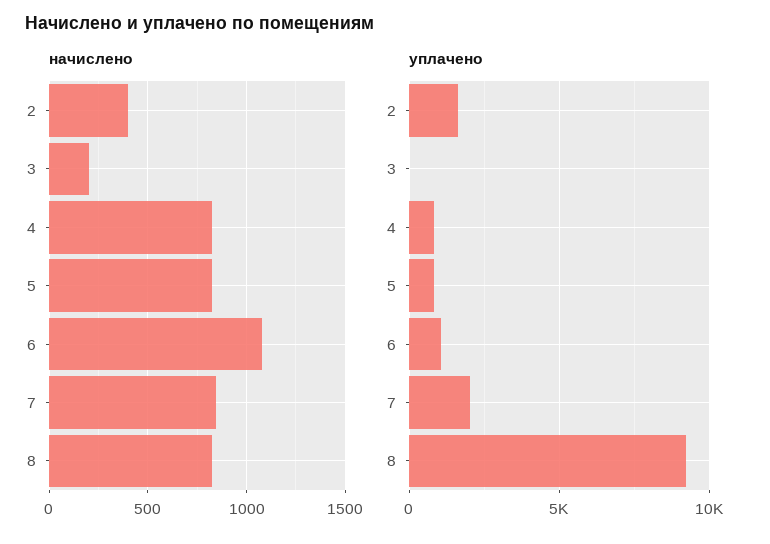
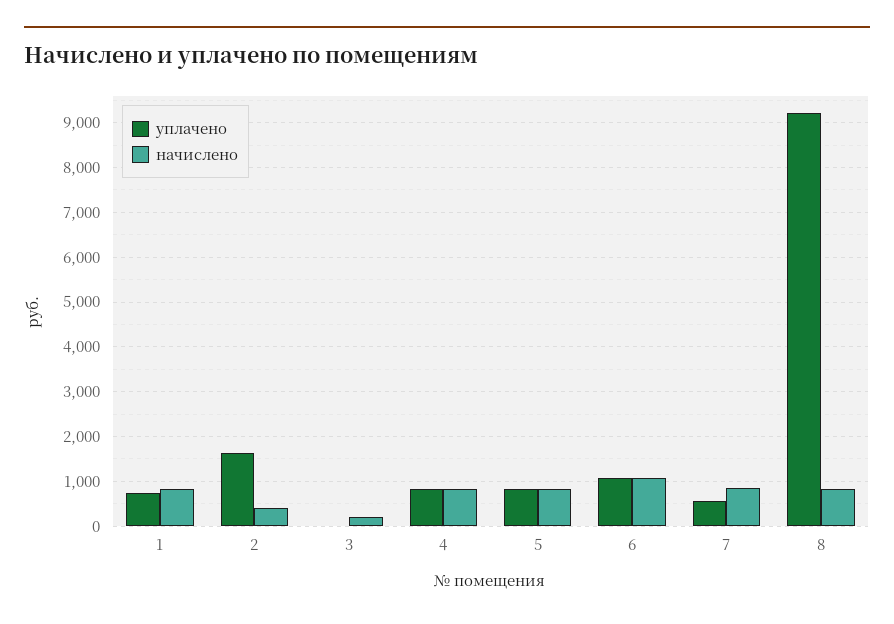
уплачено, 7: 2000 -> 600
уплачено, 1: none -> 800
начислено, 1: none -> 800

